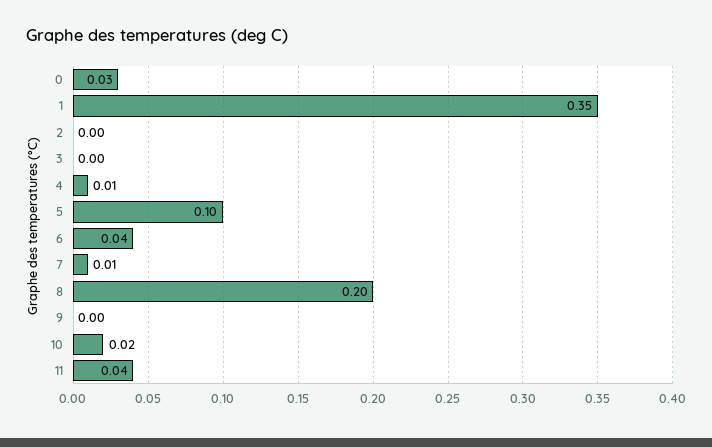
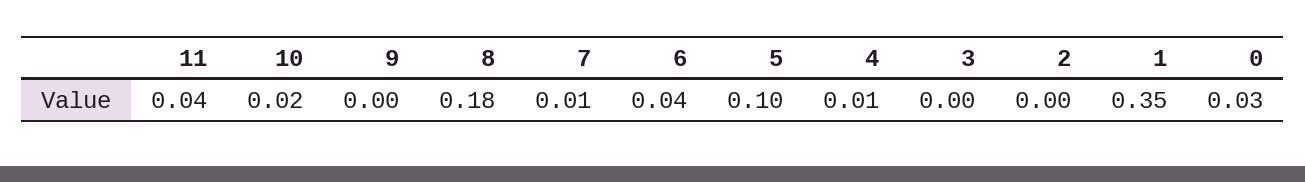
8: 0.2 -> 0.18

